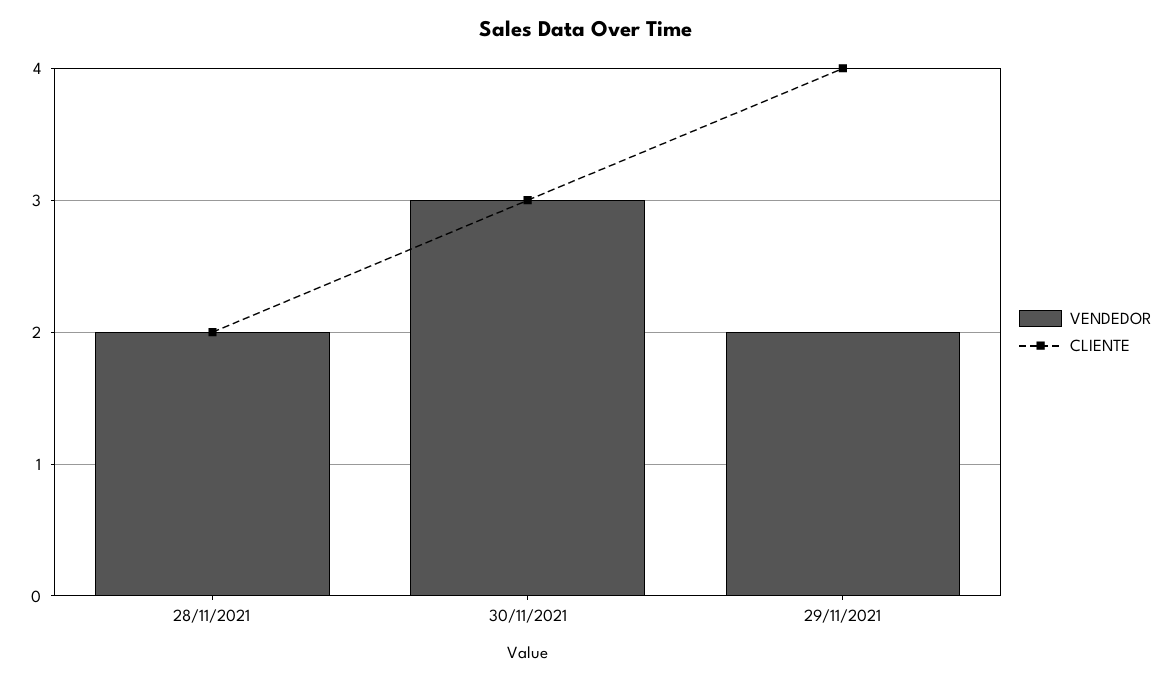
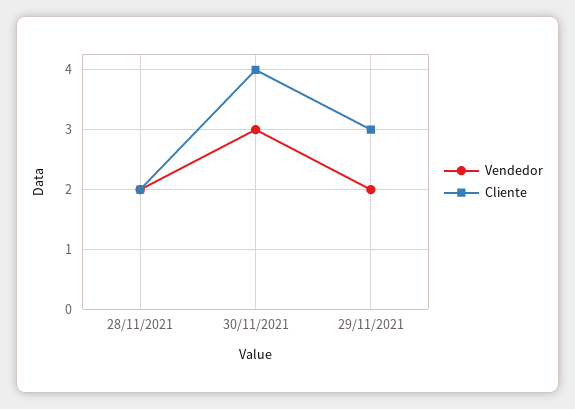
CLIENTE, 30/11/2021: 3 -> 4
CLIENTE, 29/11/2021: 4 -> 3

